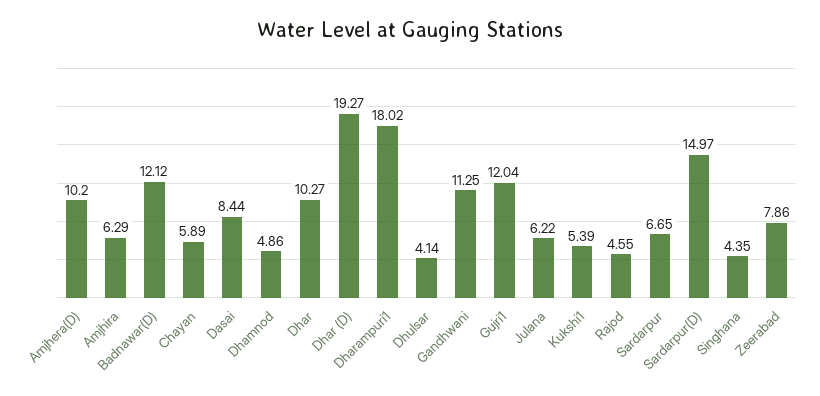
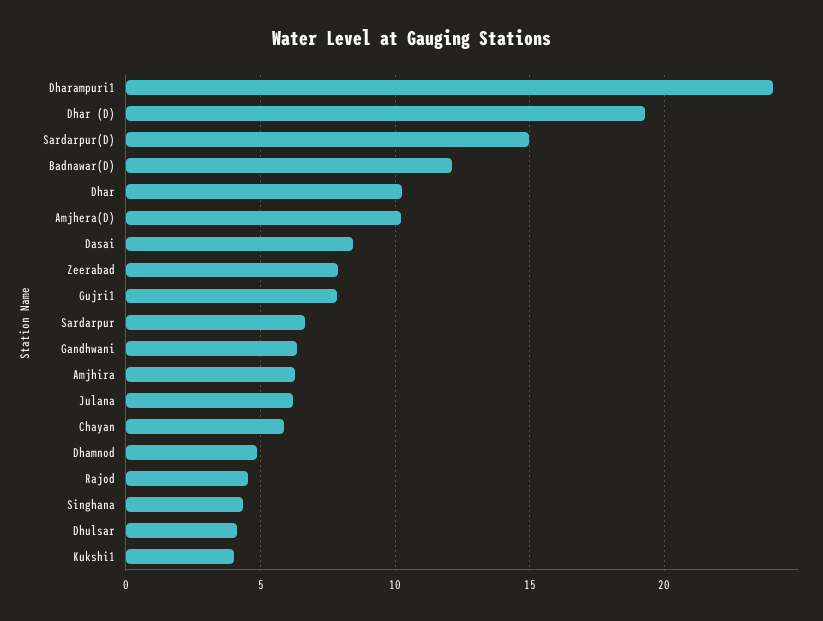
Dharampuri1: 18.02 -> 24
Gandhwani: 11.25 -> 6.5
Gujri1: 12.04 -> 8
Kukshi1: 5.39 -> 4

